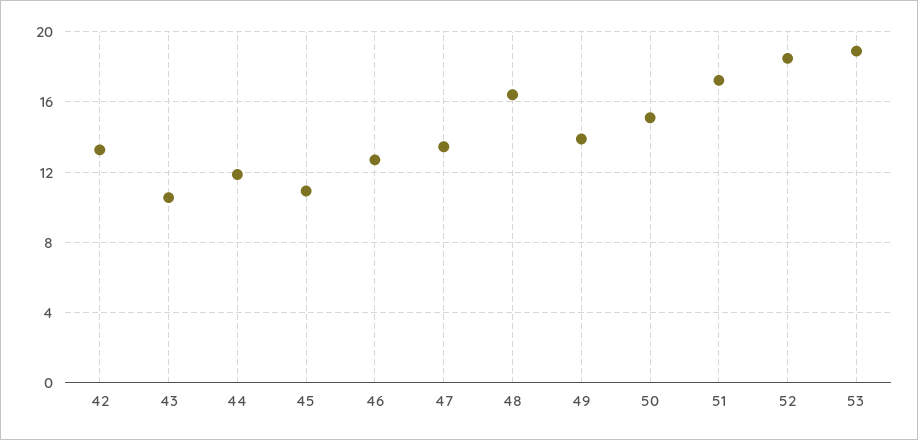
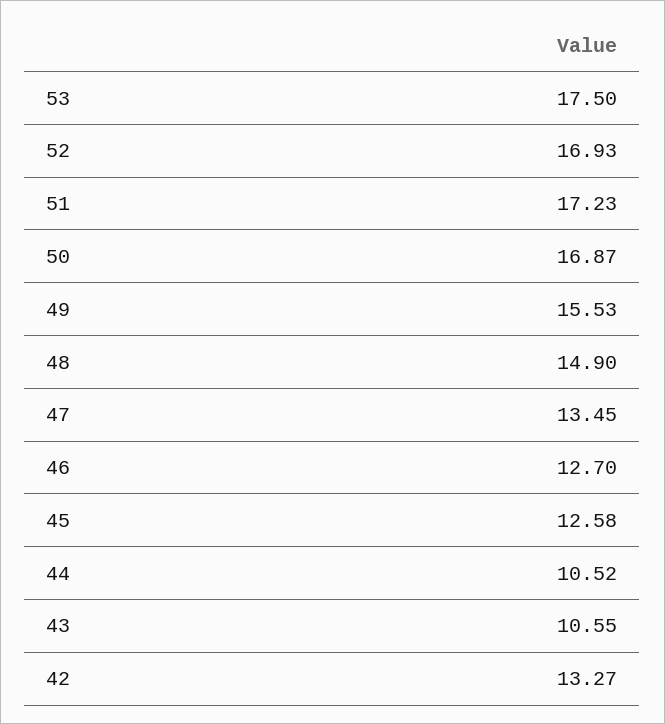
44: 12 -> 10.52
45: 11 -> 12.58
48: 16.5 -> 14.9
49: 14 -> 15.53
50: 15 -> 16.87
52: 18.5 -> 16.93
53: 19 -> 17.5

